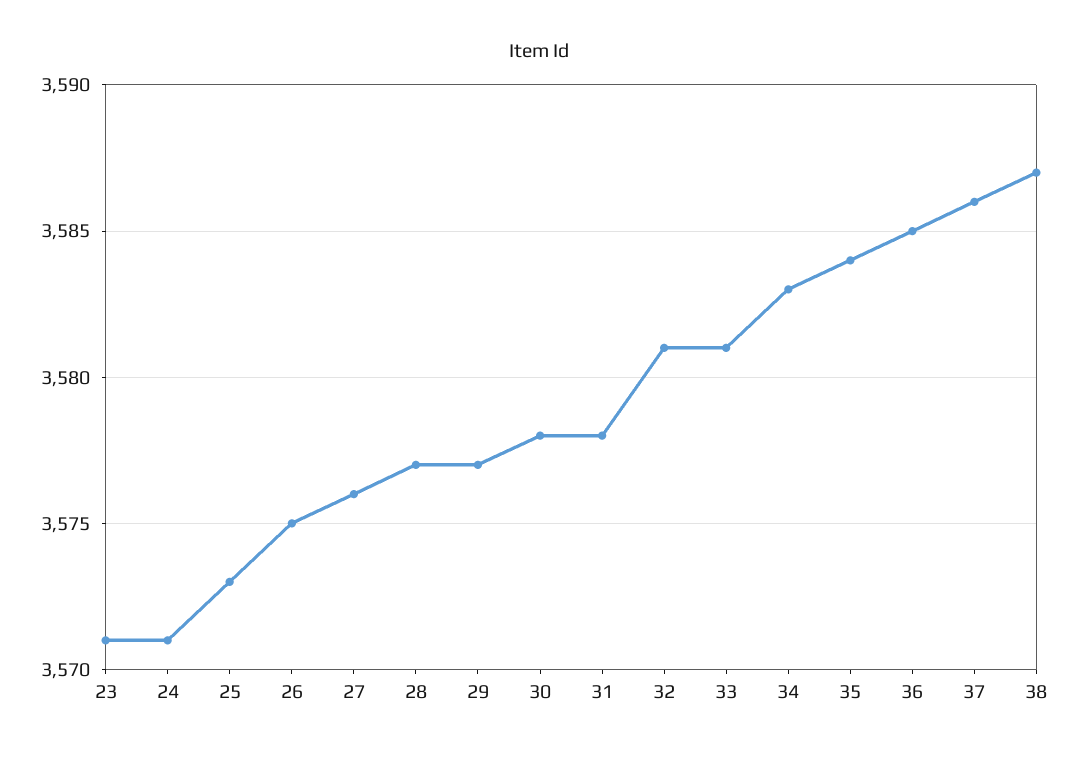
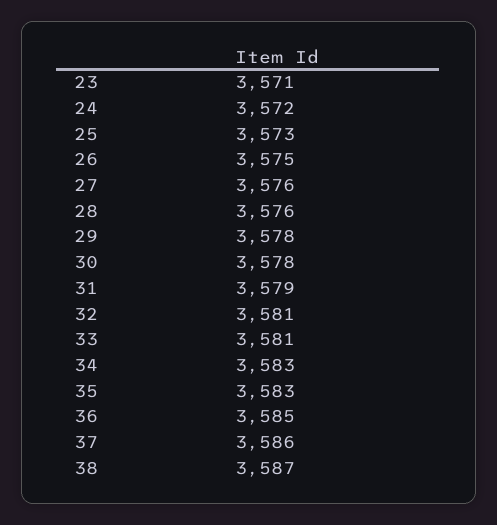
24: 3571 -> 3572
28: 3577 -> 3576
29: 3577 -> 3578
31: 3578 -> 3579
35: 3584 -> 3583

